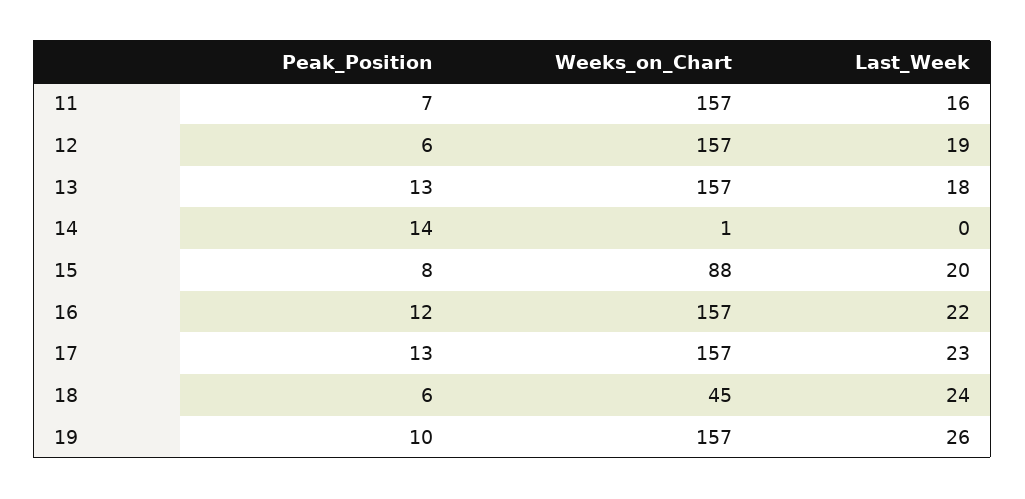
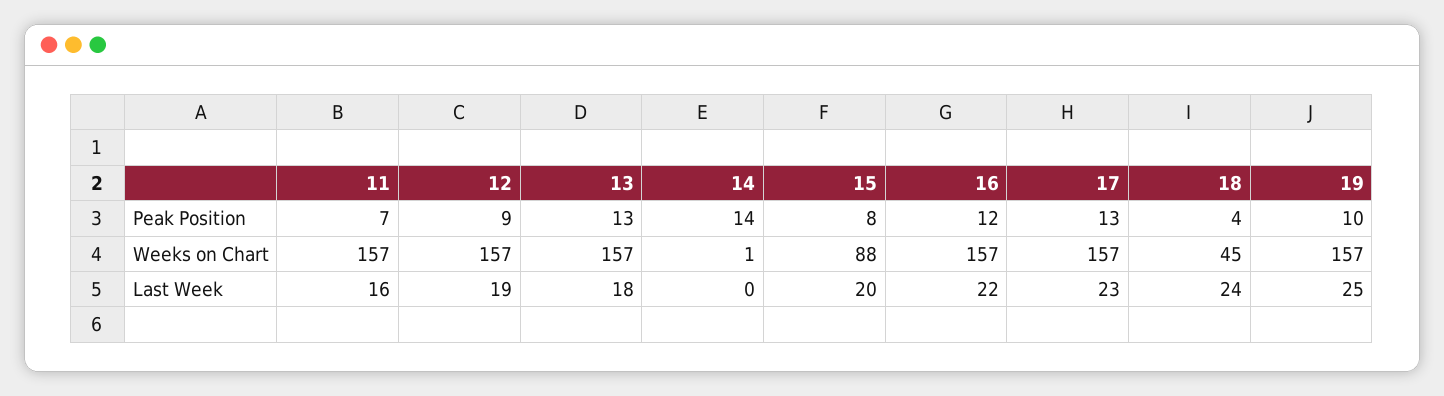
Peak_Position, 12: 6 -> 9
Peak_Position, 18: 6 -> 4
Last_Week, 19: 26 -> 25

